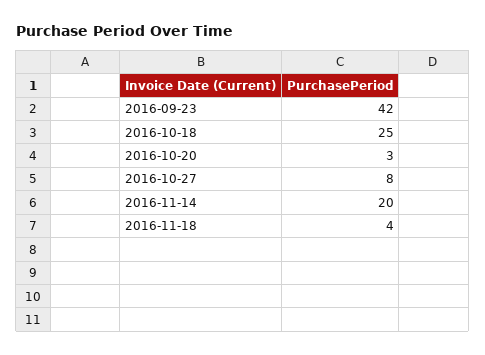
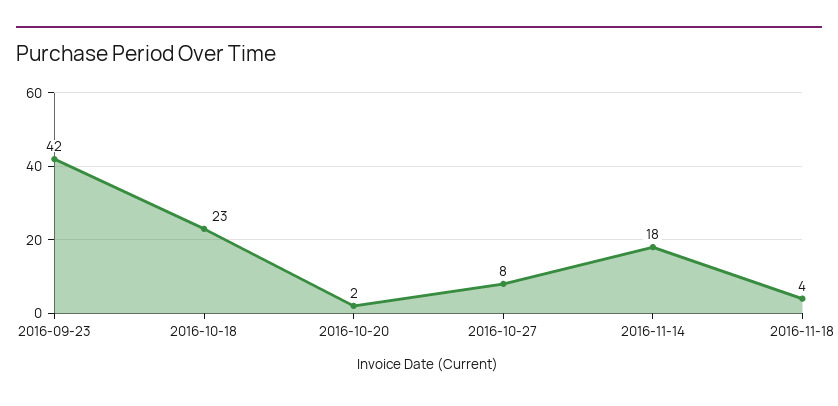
2016-10-18: 25 -> 23
2016-10-20: 3 -> 2
2016-11-14: 20 -> 18

